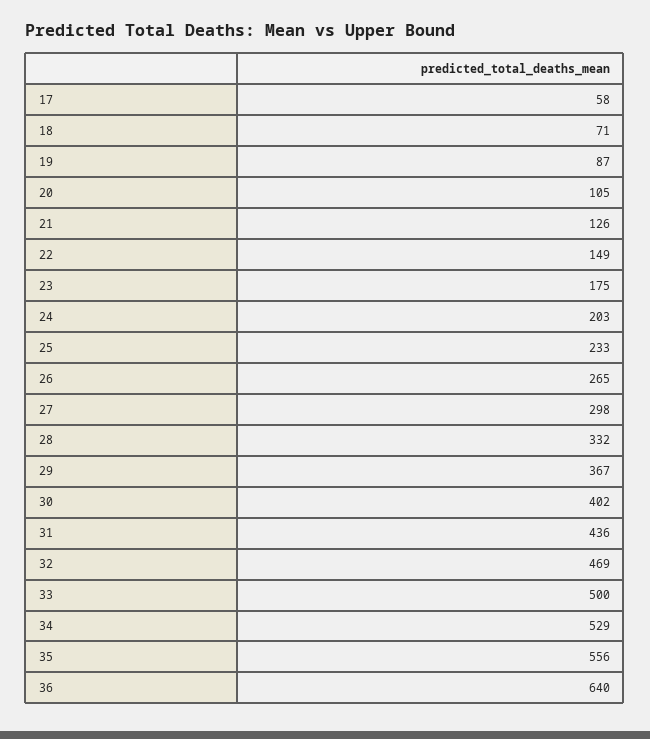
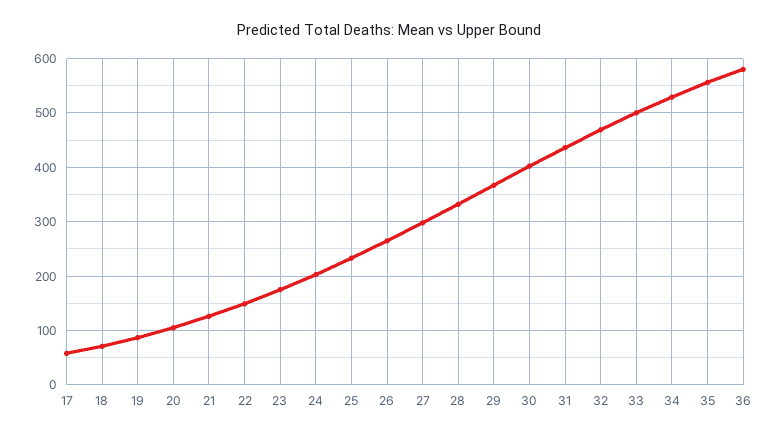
36: 640 -> 580

